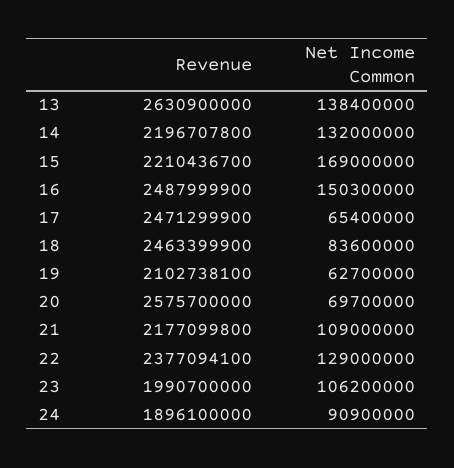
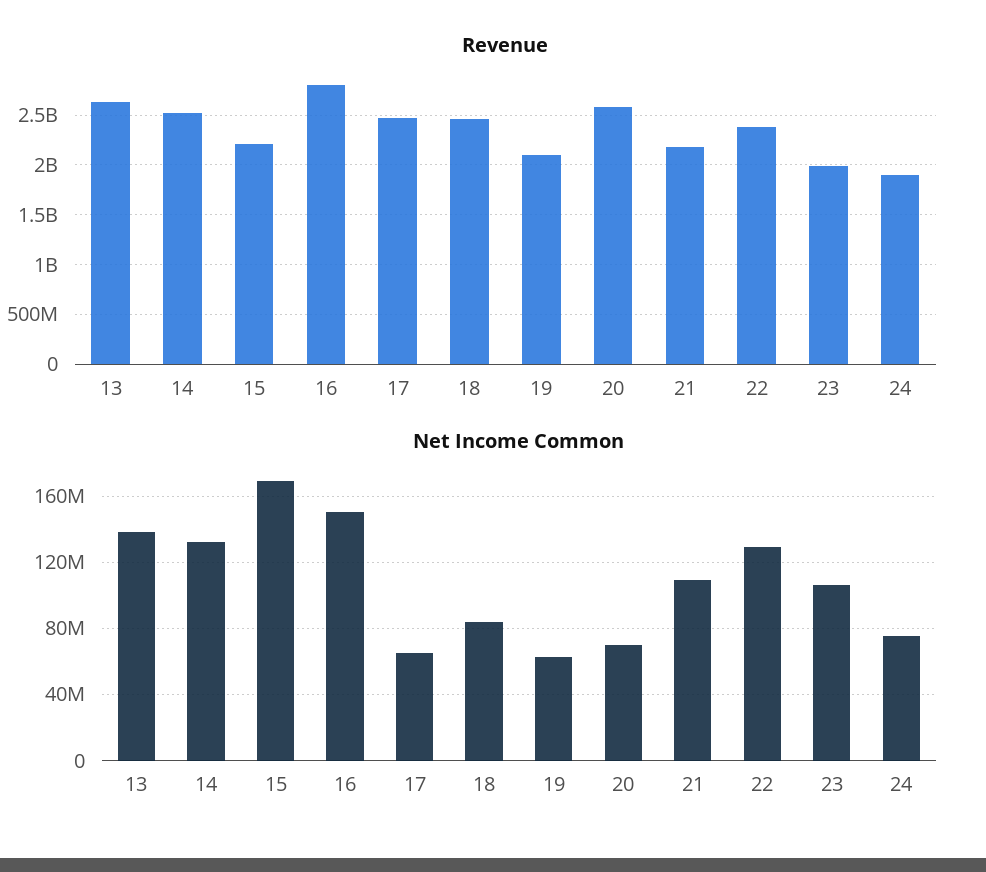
Revenue, 14: 2196707800 -> 2500000000
Revenue, 16: 2487999900 -> 2800000000
Net Income Common, 24: 90900000 -> 75000000

